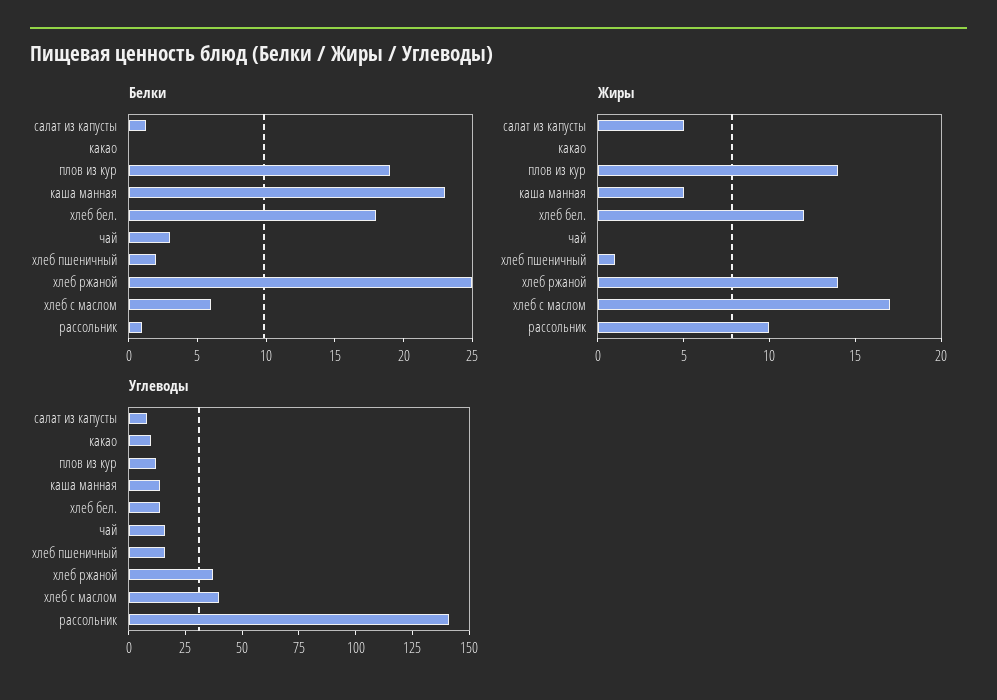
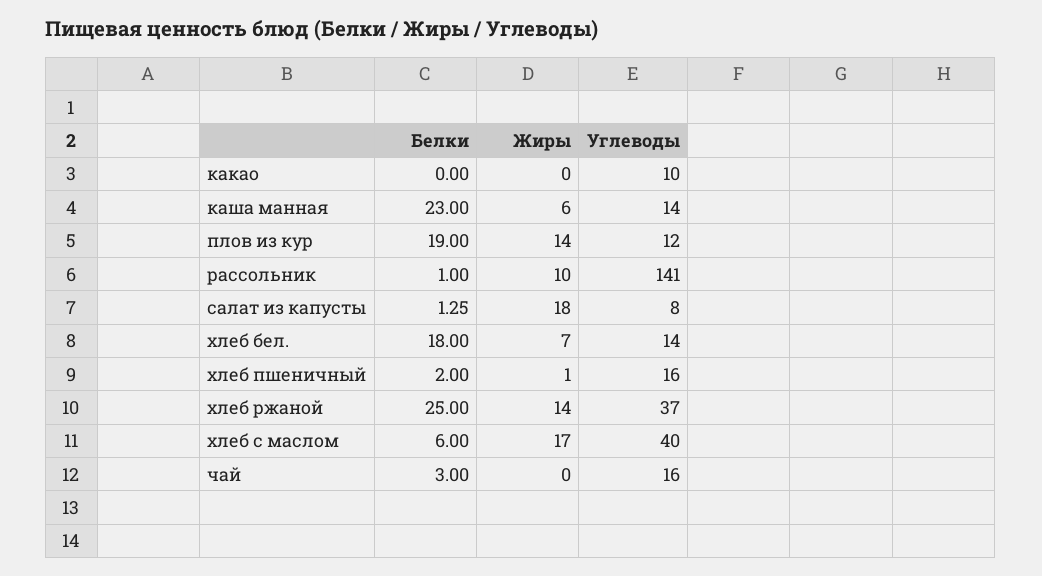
Жиры, салат из капусты: 5 -> 18
Жиры, каша манная: 5 -> 6
Жиры, хлеб бел.: 12 -> 7

